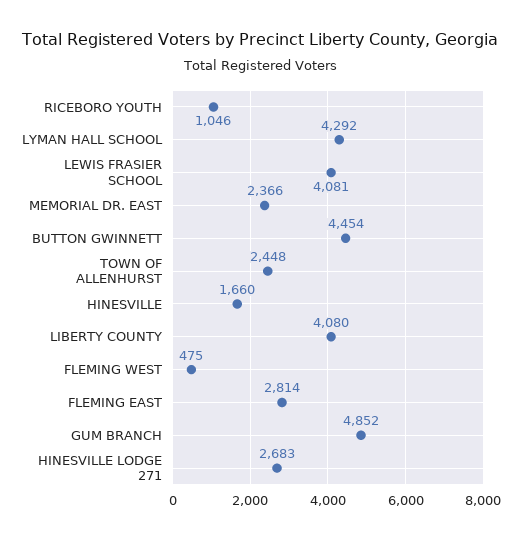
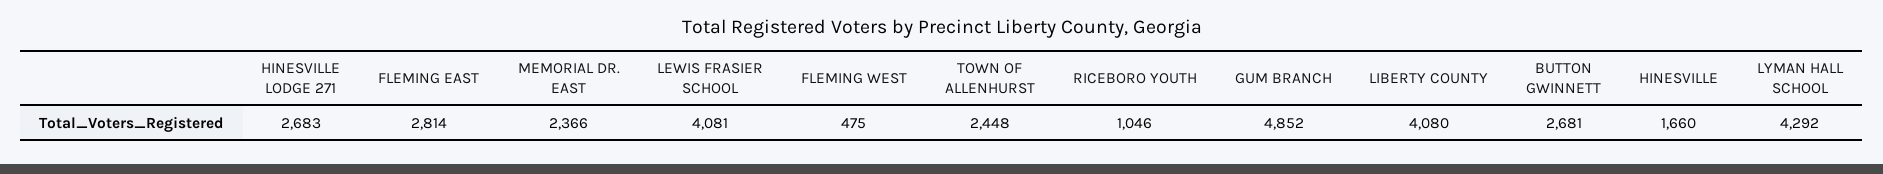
BUTTON GWINNETT: 4454 -> 2681

